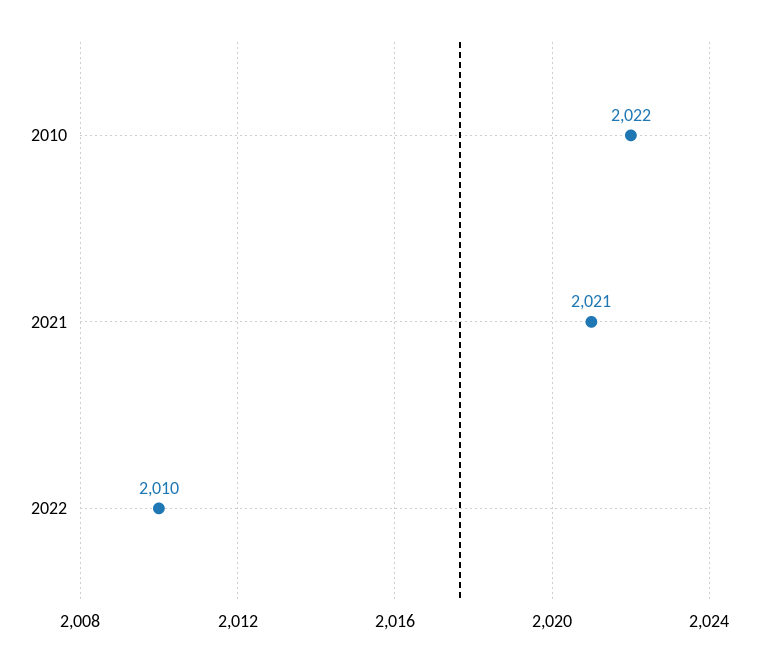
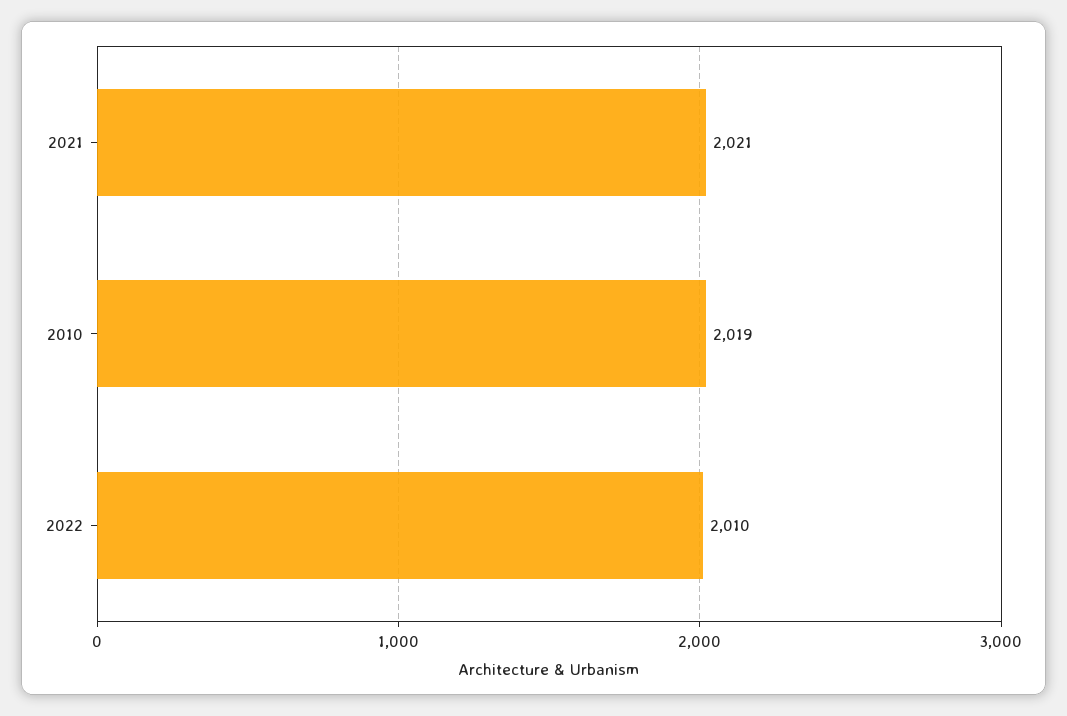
2010: 2022 -> 2019

